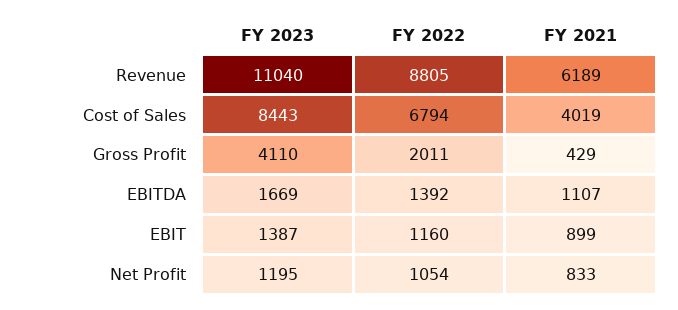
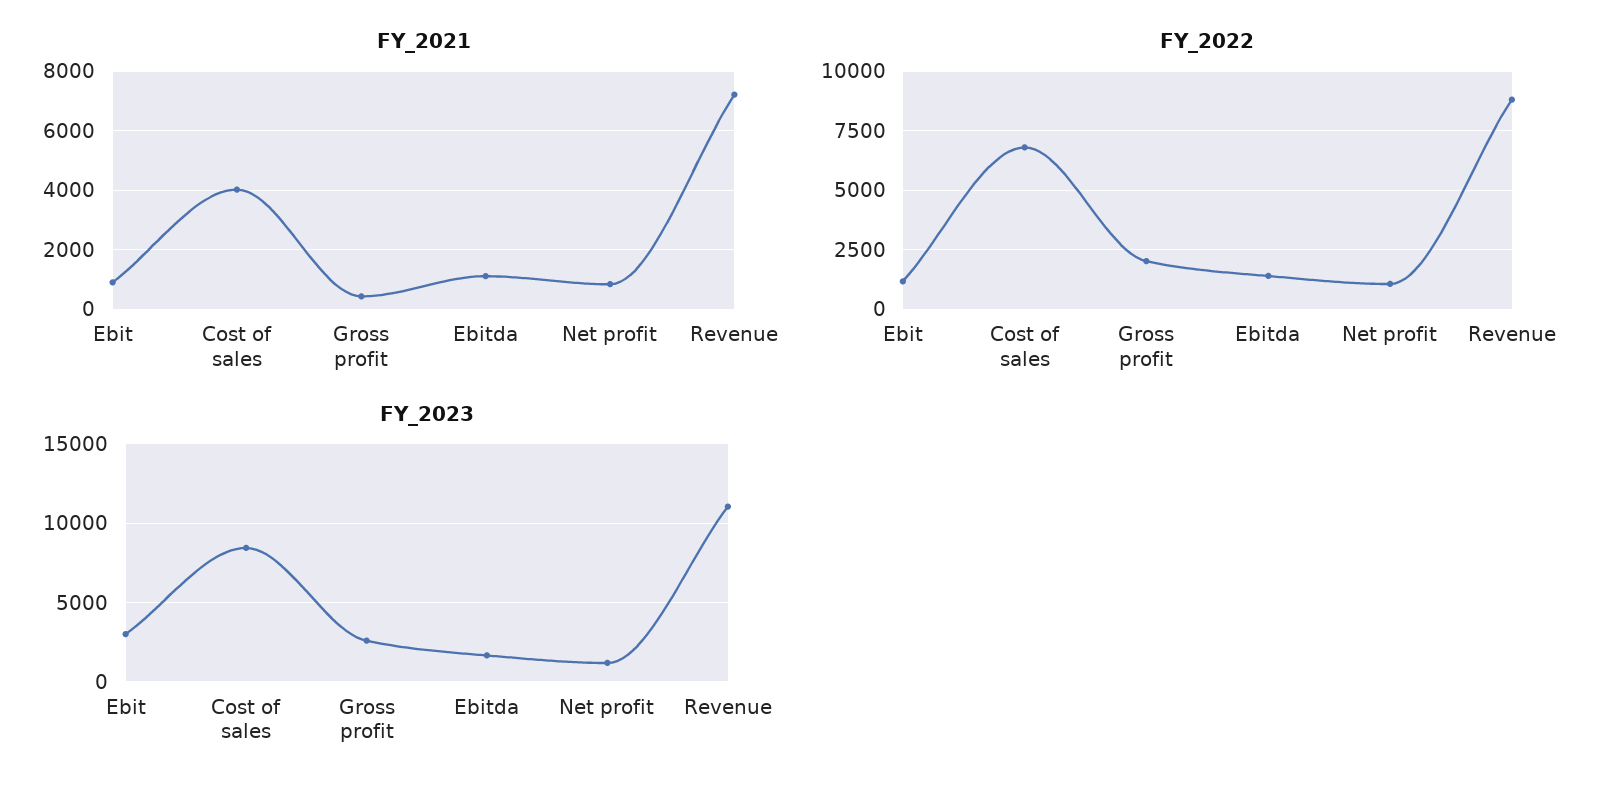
FY 2021, Revenue: 6189 -> 7250
FY 2023, Gross Profit: 4110 -> 2500
FY 2023, EBIT: 1387 -> 3000

